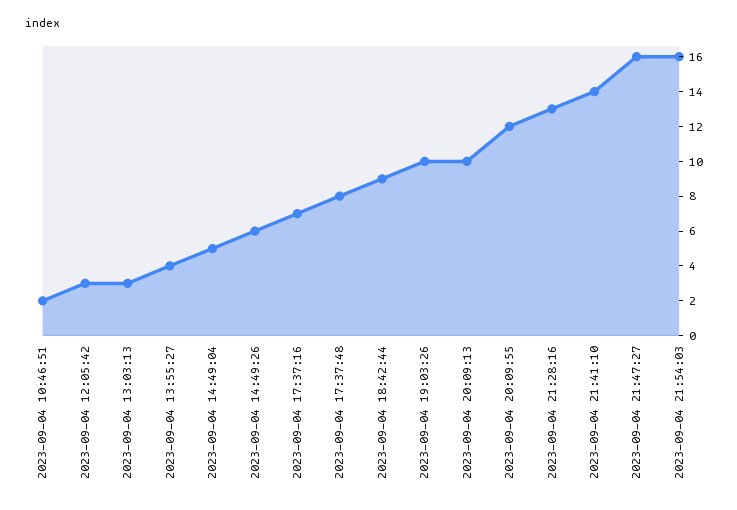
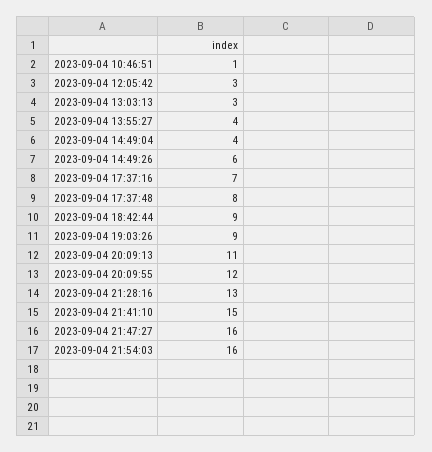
2023-09-04 10:46:51: 2 -> 1
2023-09-04 14:49:04: 5 -> 4
2023-09-04 19:03:26: 10 -> 9
2023-09-04 20:09:13: 10 -> 11
2023-09-04 21:41:10: 14 -> 15

